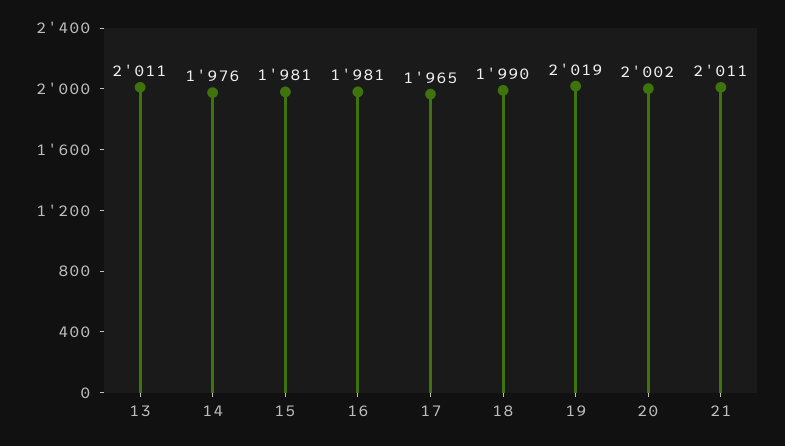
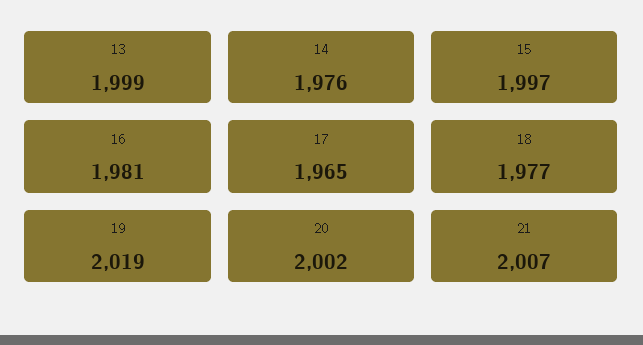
13: 2011 -> 1999
15: 1981 -> 1997
18: 1990 -> 1977
21: 2011 -> 2007

